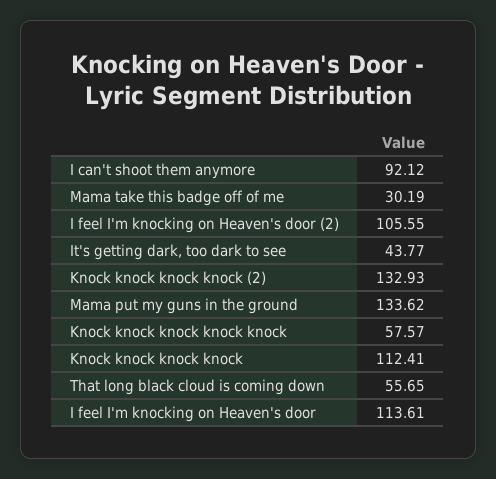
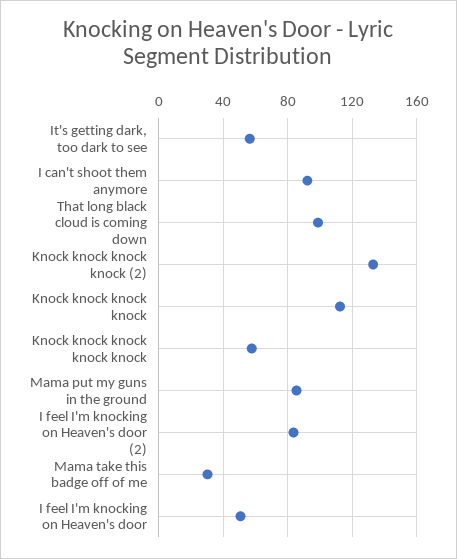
I feel I'm knocking on Heaven's door (2): 105.55 -> 85
It's getting dark, too dark to see: 43.77 -> 55
Mama put my guns in the ground: 133.62 -> 85
That long black cloud is coming down: 55.65 -> 100
I feel I'm knocking on Heaven's door: 113.61 -> 50

